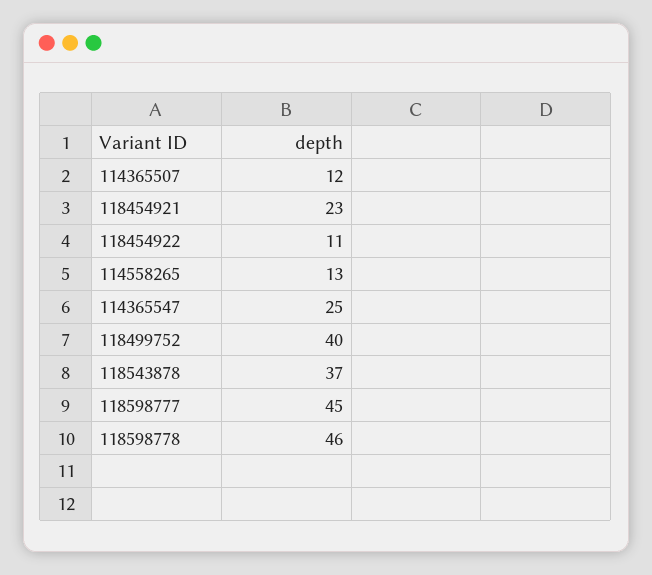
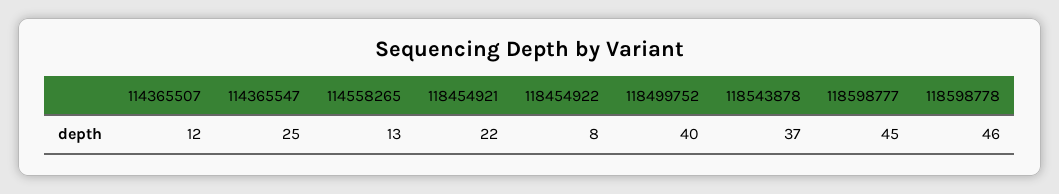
118454921: 23 -> 22
118454922: 11 -> 8

